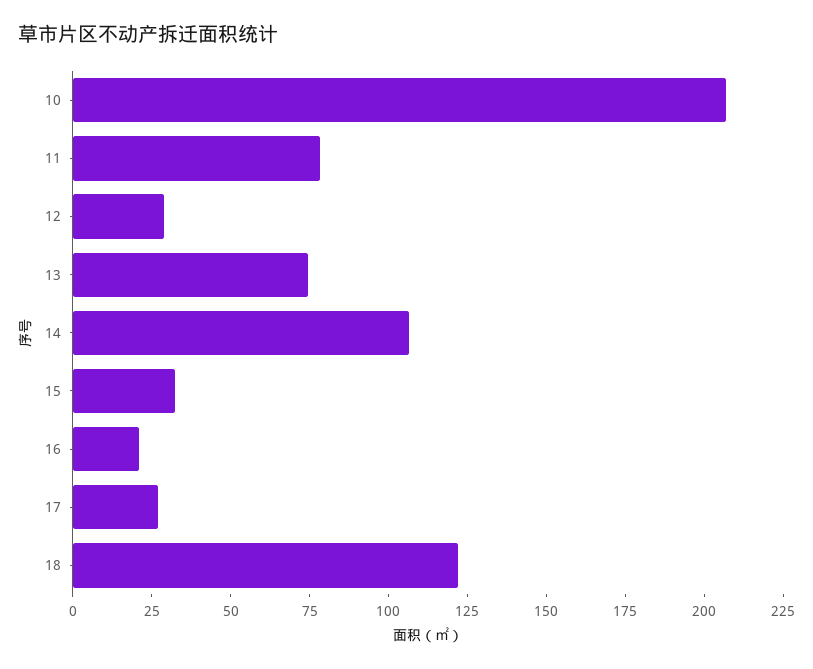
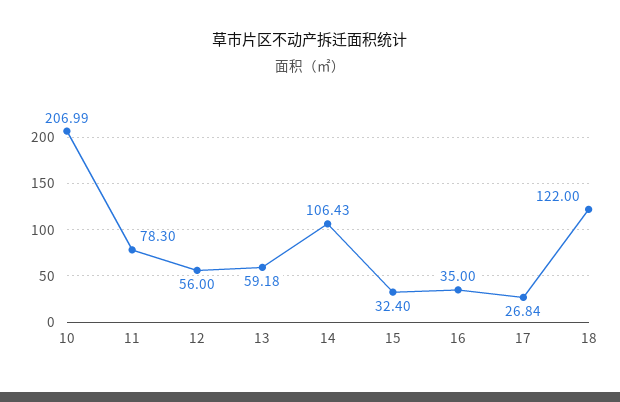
12: 30 -> 56
13: 75 -> 59.18
16: 20 -> 35

